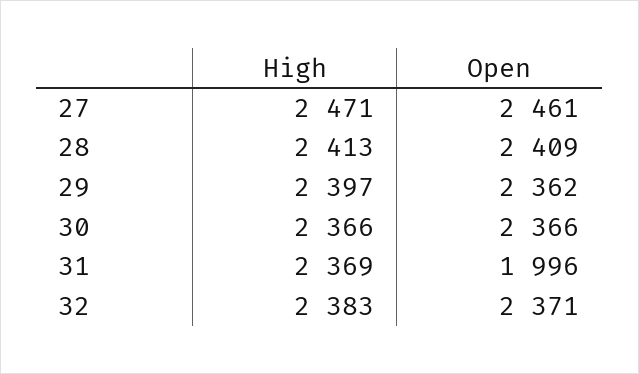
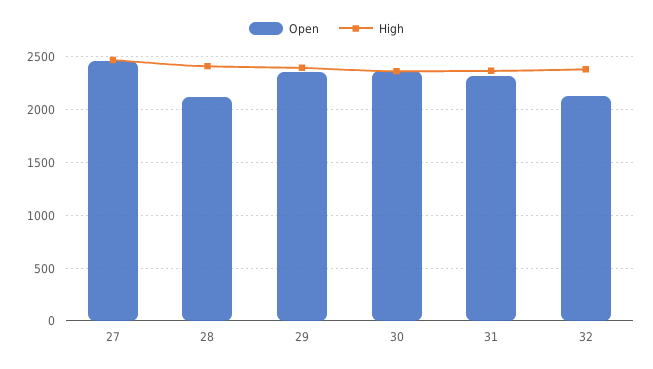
Open, 28: 2409 -> 2100
Open, 31: 1996 -> 2300
Open, 32: 2371 -> 2100

